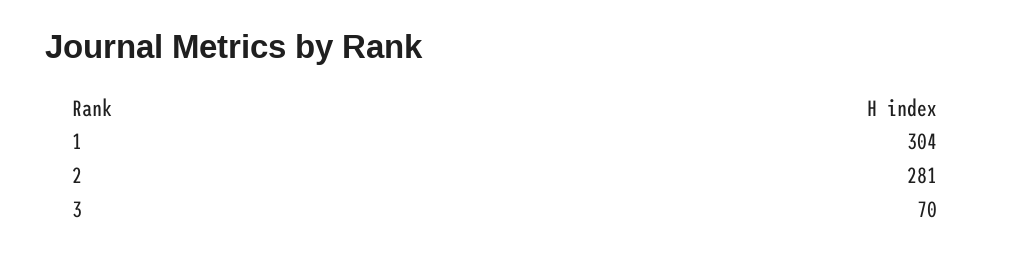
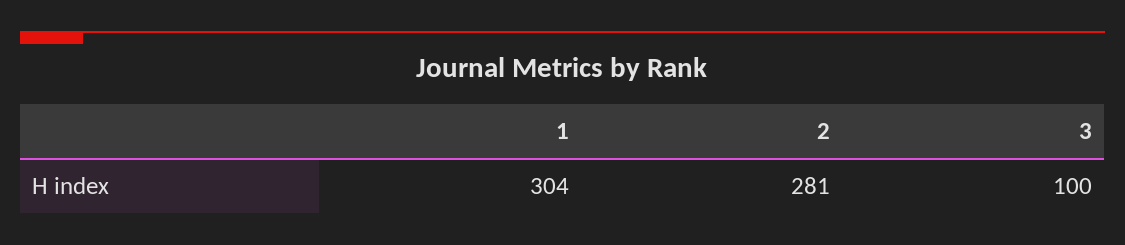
3: 70 -> 100

